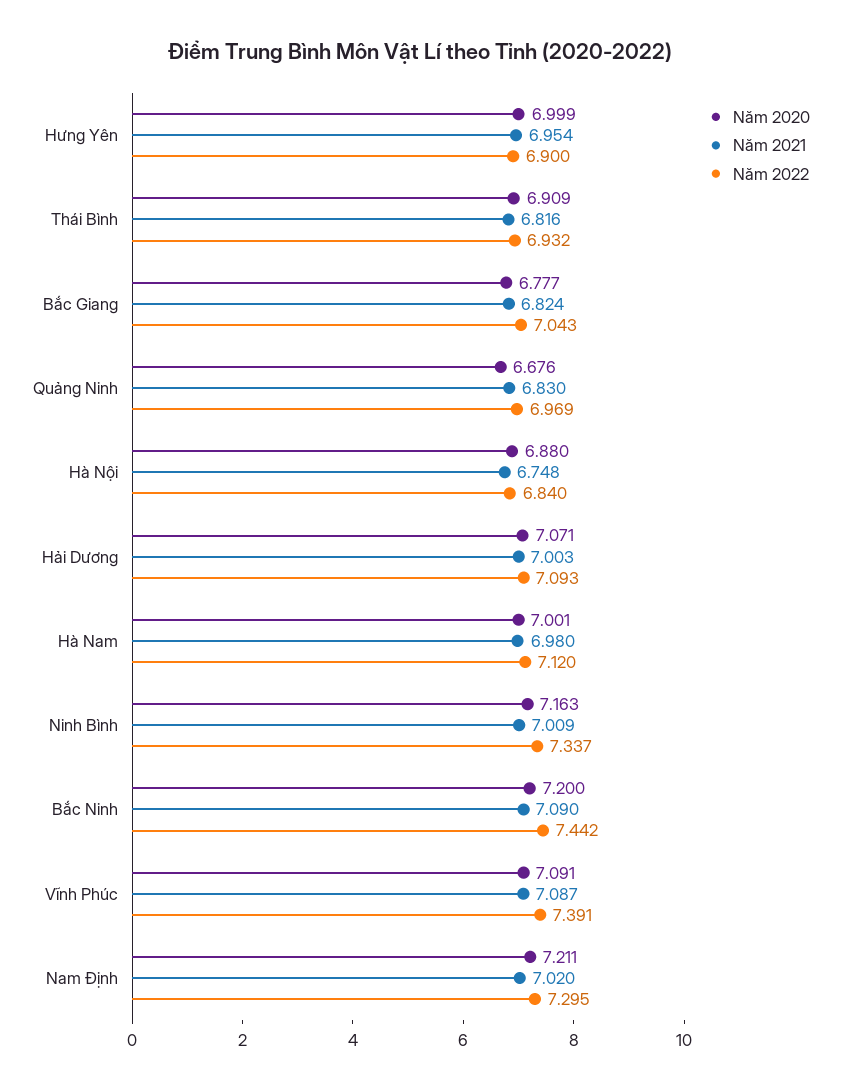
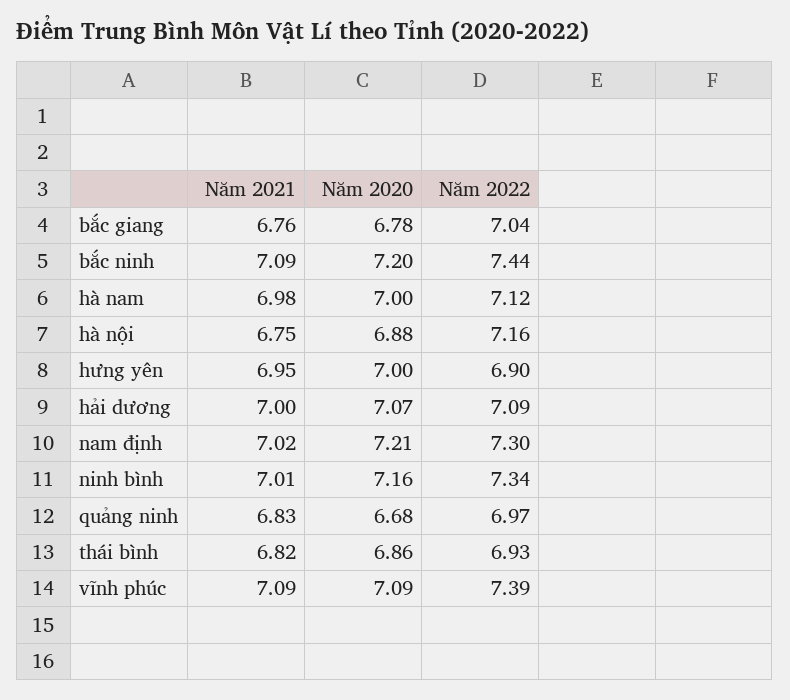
Năm 2020, Thái Bình: 6.909 -> 6.86
Năm 2021, Bắc Giang: 6.824 -> 6.76
Năm 2022, Hà Nội: 6.84 -> 7.16

